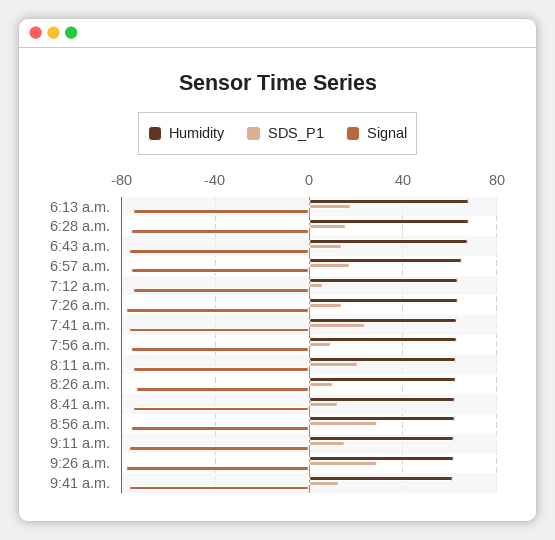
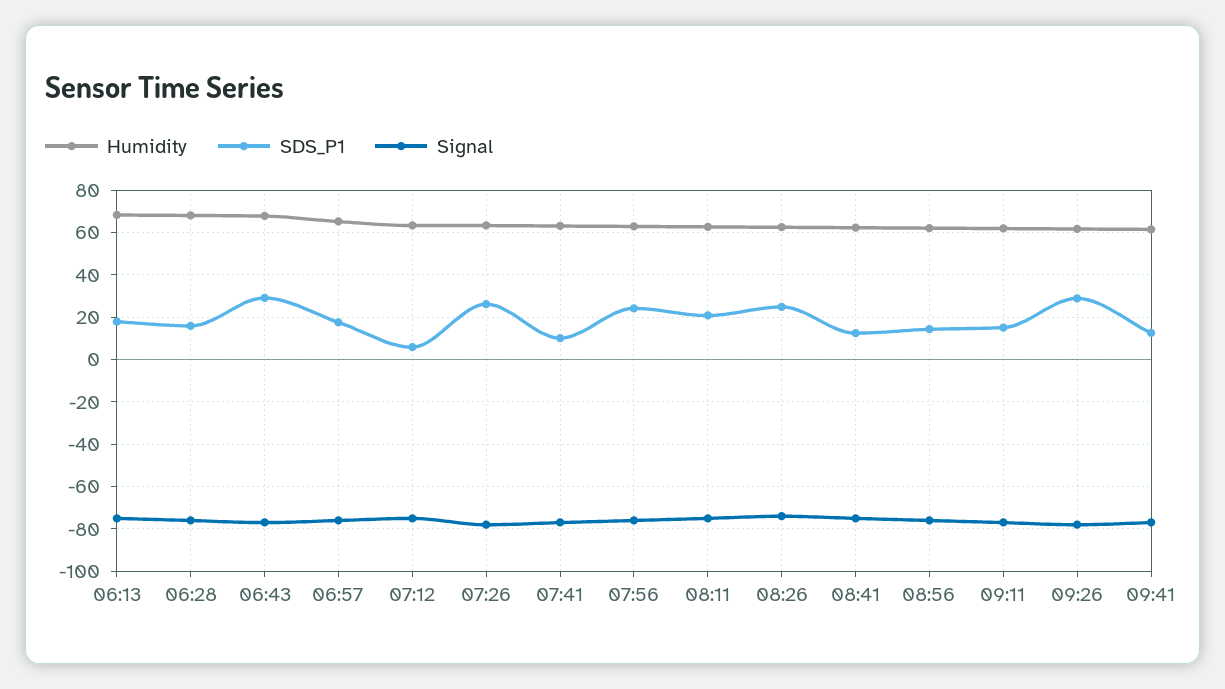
SDS_P1, 6:43 a.m.: 15 -> 30
SDS_P1, 7:26 a.m.: 15 -> 25
SDS_P1, 7:41 a.m.: 25 -> 10
SDS_P1, 7:56 a.m.: 10 -> 25
SDS_P1, 8:26 a.m.: 10 -> 25
SDS_P1, 8:56 a.m.: 30 -> 15

